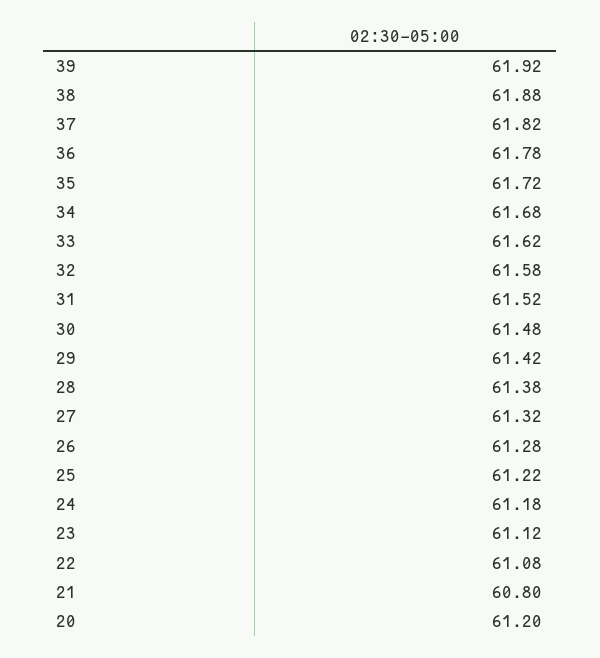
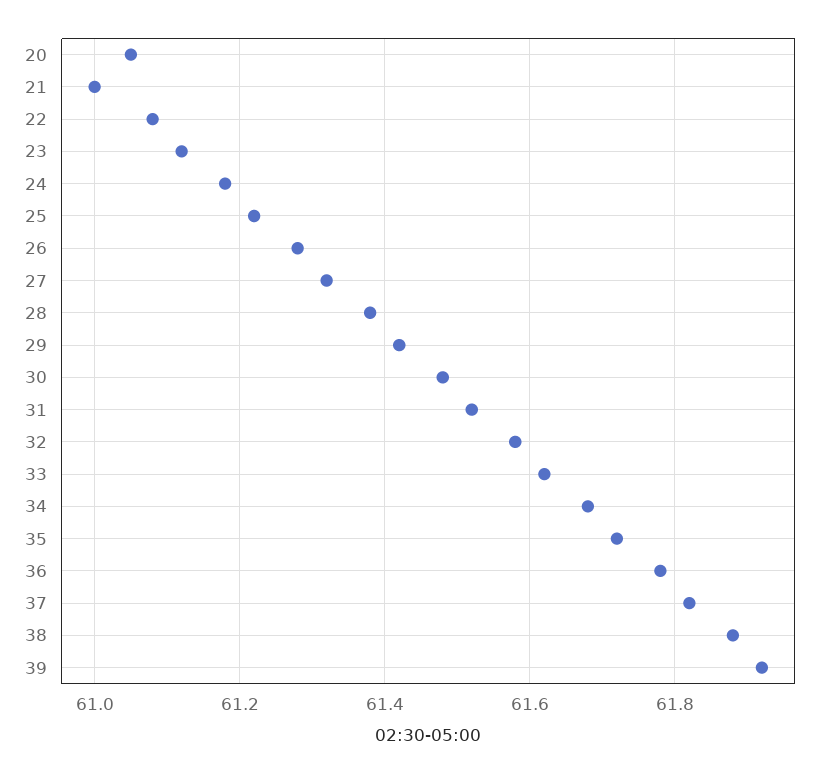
21: 60.8 -> 61
20: 61.2 -> 61.05

